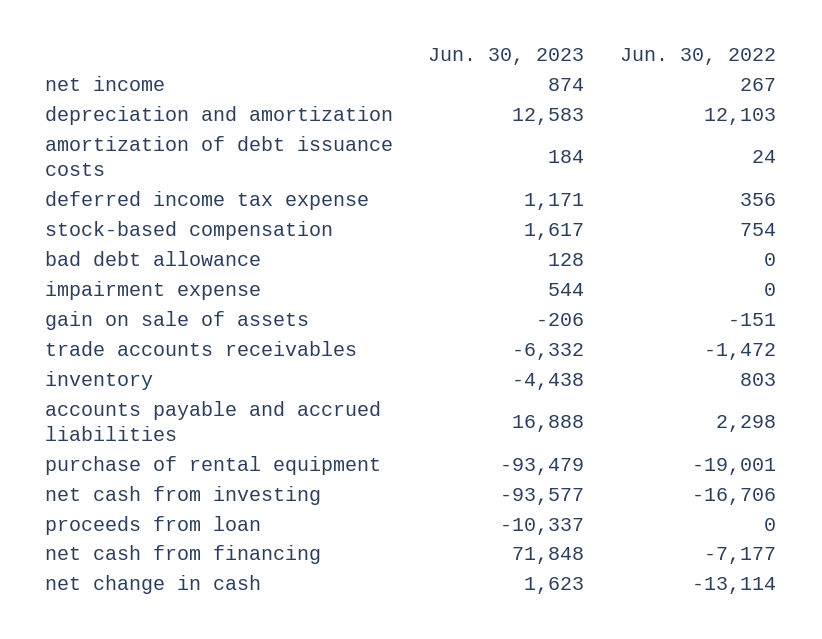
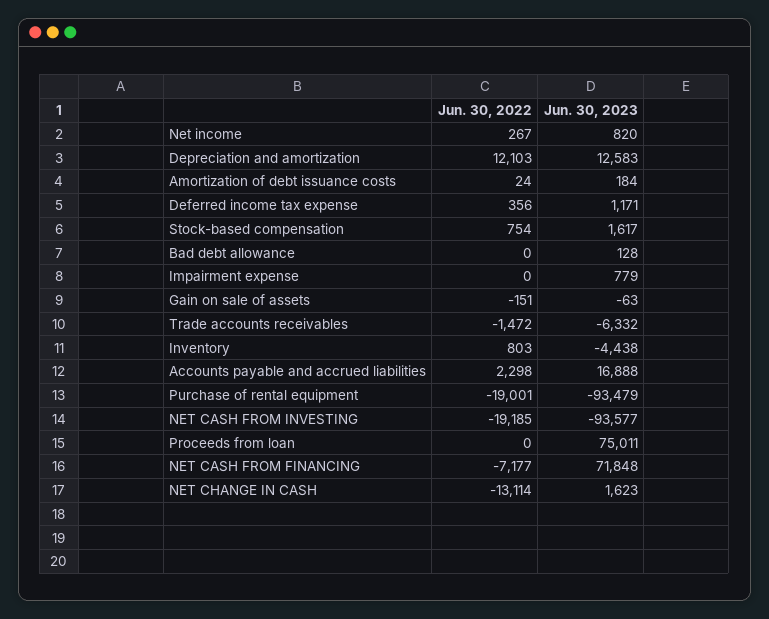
Jun. 30, 2023, net income: 874 -> 820
Jun. 30, 2023, impairment expense: 544 -> 779
Jun. 30, 2023, gain on sale of assets: -206 -> -63
Jun. 30, 2022, net cash from investing: -16706 -> -19185
Jun. 30, 2023, proceeds from loan: -10337 -> 75011

